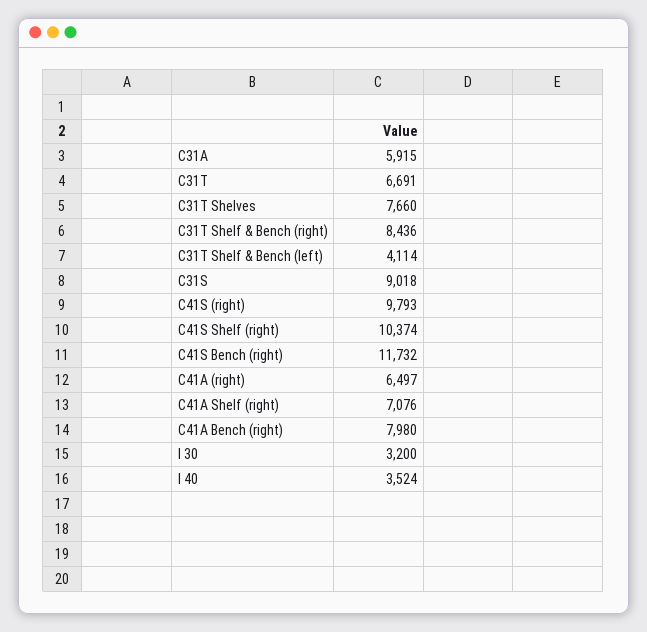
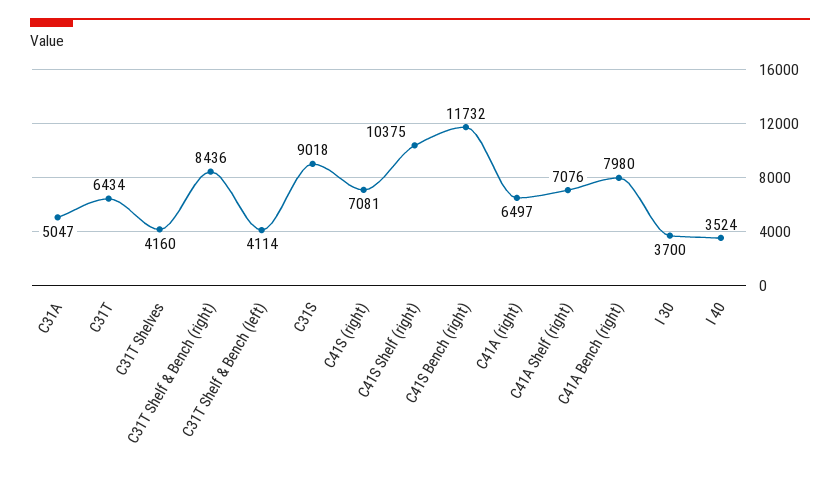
C31A: 5915 -> 5047
C31T: 6691 -> 6434
C31T Shelves: 7660 -> 4160
C41S (right): 9793 -> 7081
C41S Shelf (right): 10374 -> 10375
I 30: 3200 -> 3700

